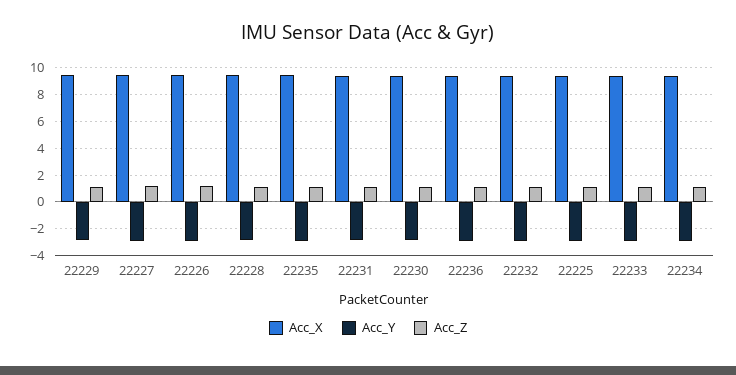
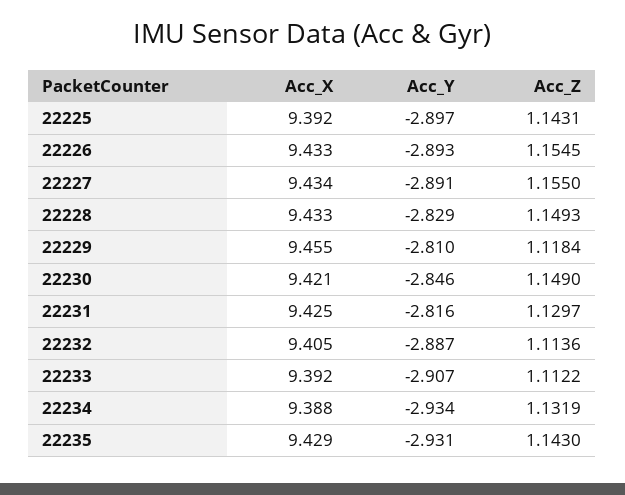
Acc_X, 22236: 9.5 -> none
Acc_Y, 22236: -3 -> none
Acc_Z, 22236: 1 -> none

